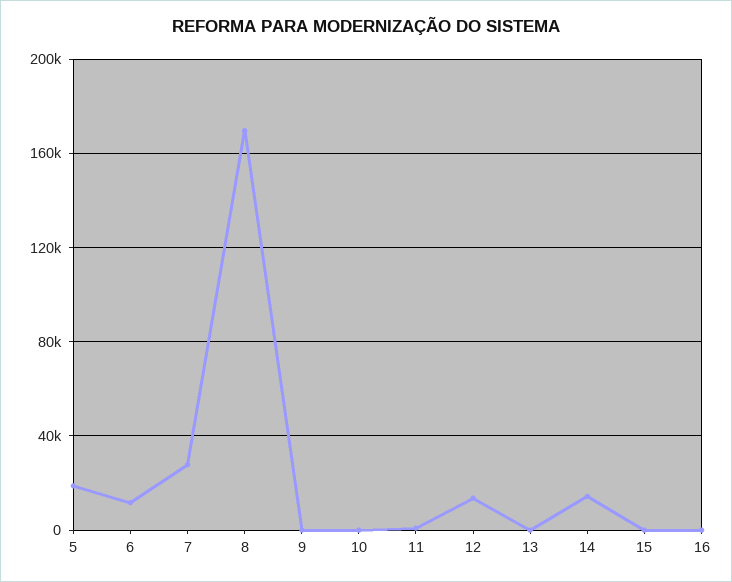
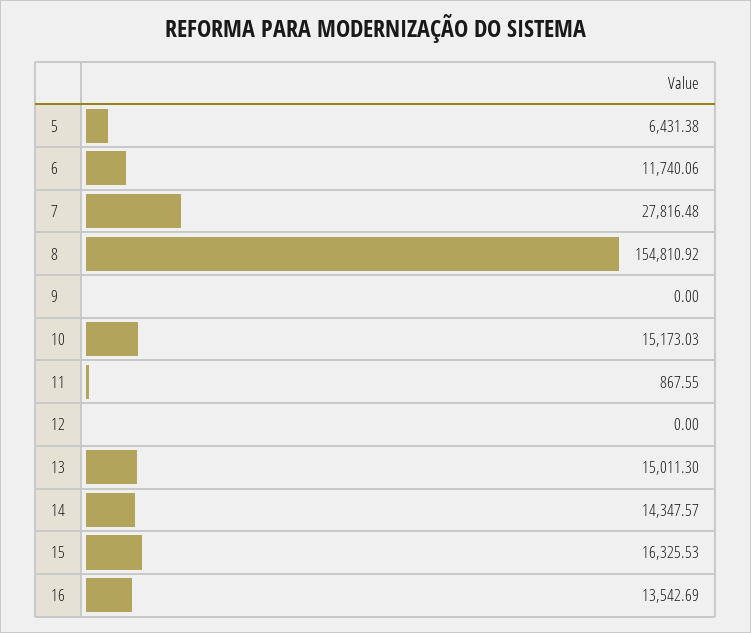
5: 20000 -> 6431.38
8: 170000 -> 154810.92
10: 0 -> 15173.03
12: 15000 -> 0
13: 0 -> 15011.3
15: 0 -> 16325.53
16: 0 -> 13542.69

